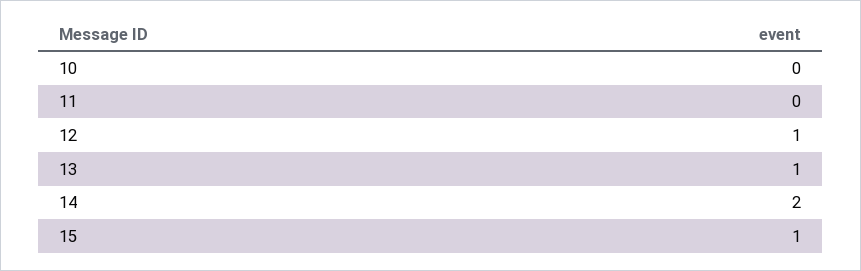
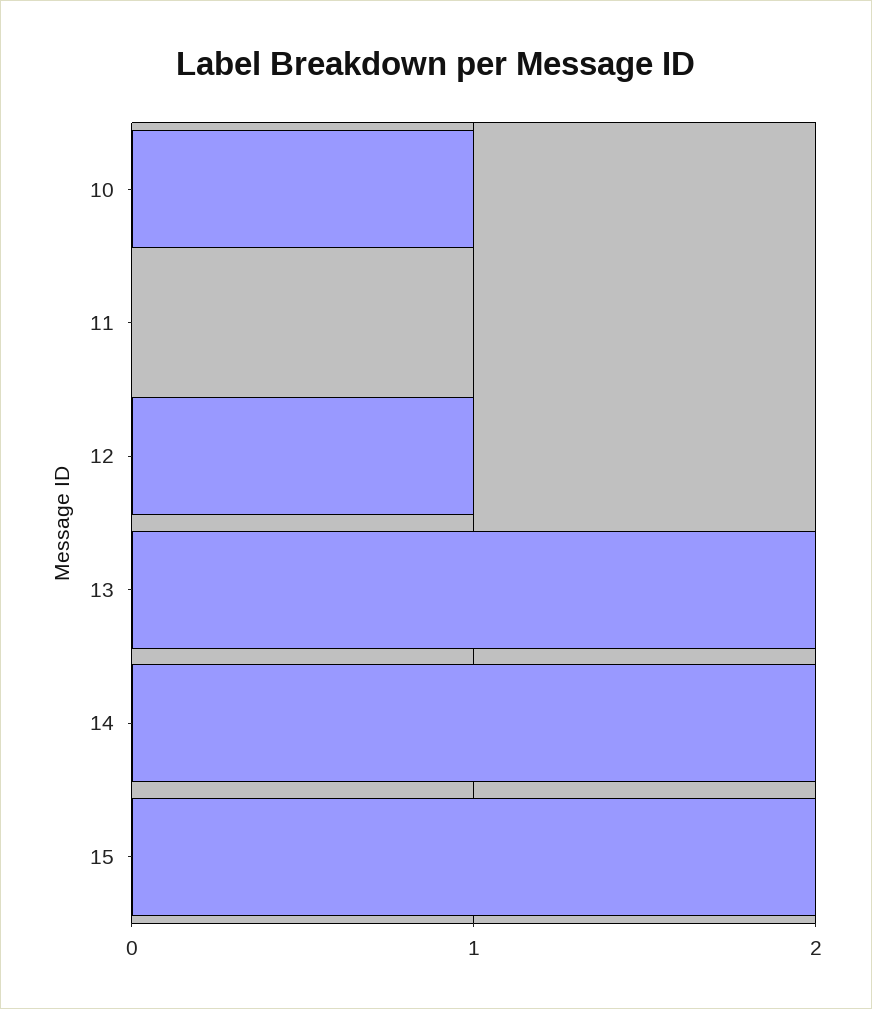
10: 0 -> 1
13: 1 -> 2
15: 1 -> 2

